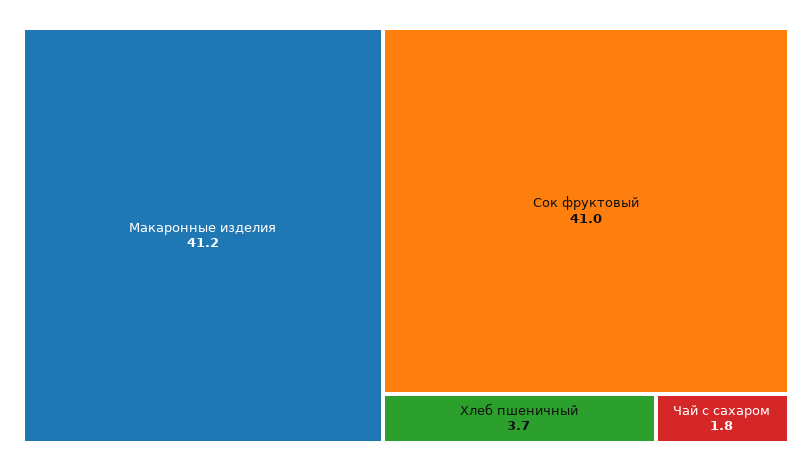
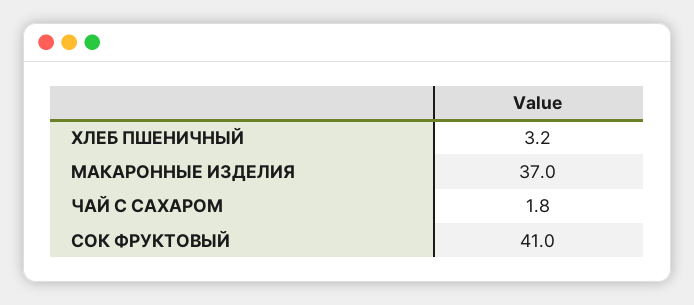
Макаронные изделия: 41.2 -> 37
Хлеб пшеничный: 3.7 -> 3.2

